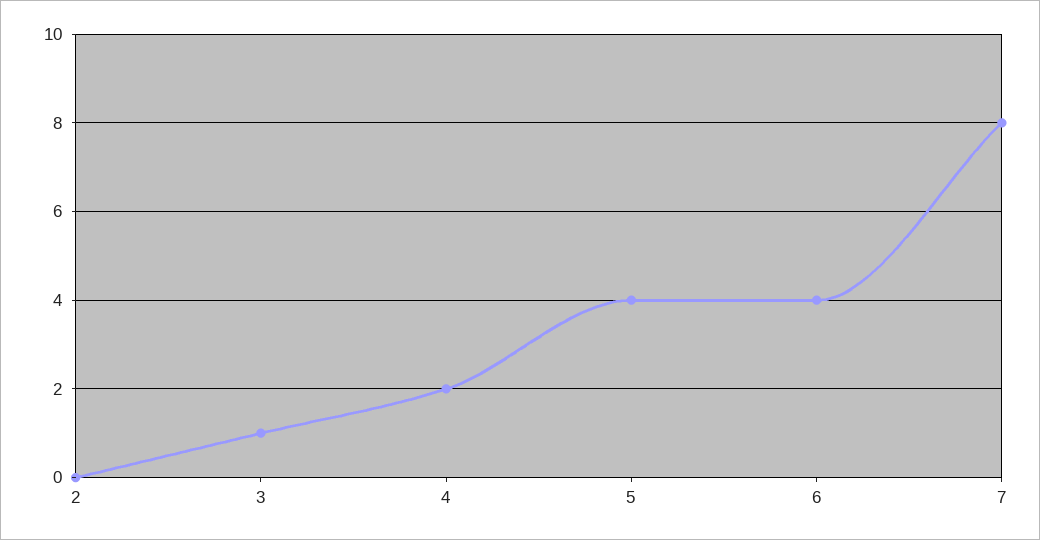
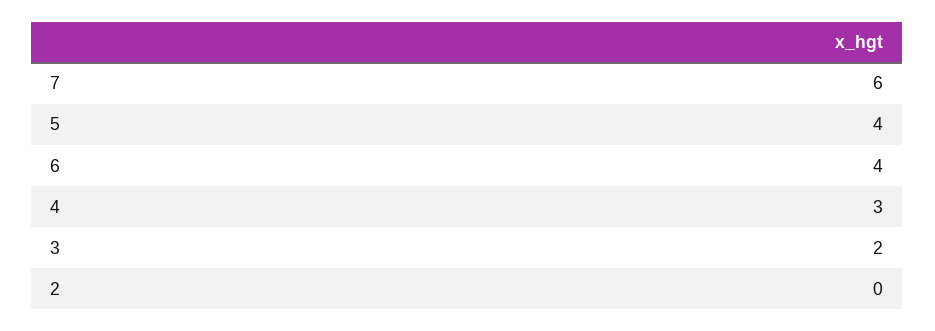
3: 1 -> 2
4: 2 -> 3
7: 8 -> 6

